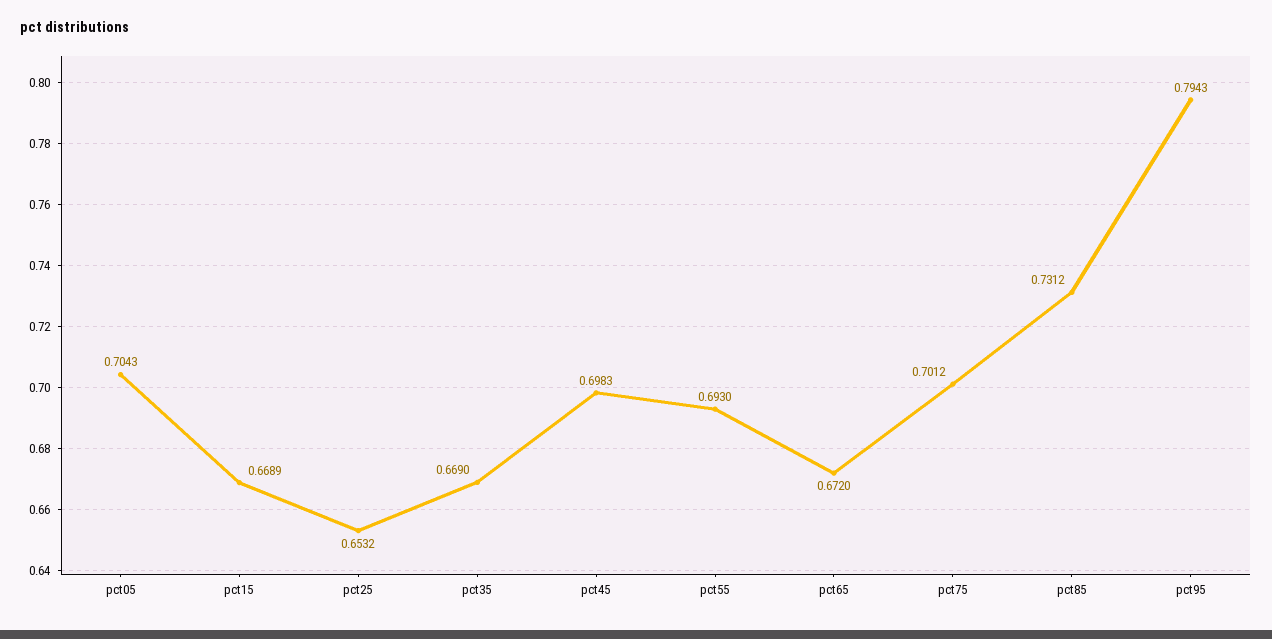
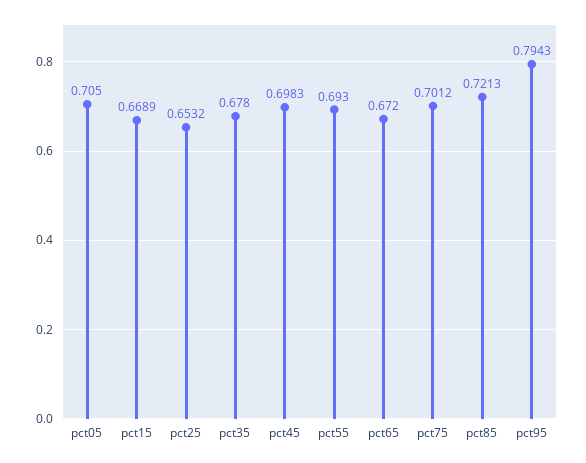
pct05: 0.7043 -> 0.705
pct35: 0.669 -> 0.678
pct85: 0.7312 -> 0.7213

